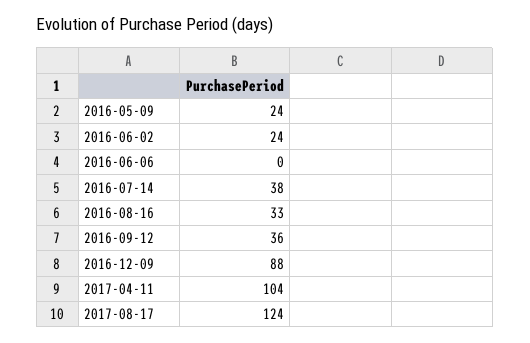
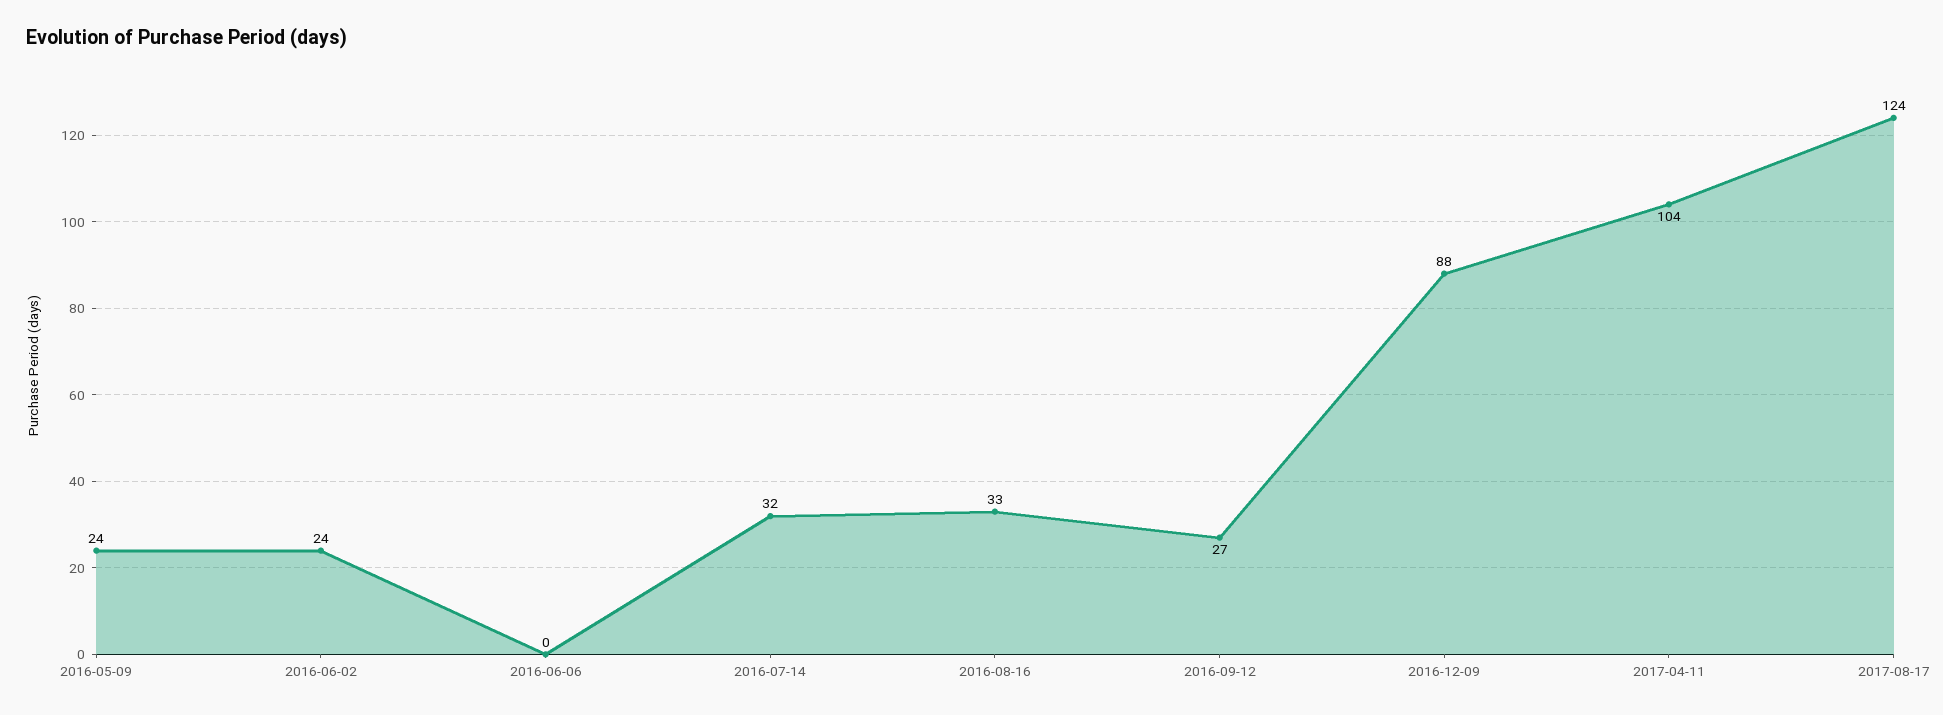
2016-07-14: 38 -> 32
2016-09-12: 36 -> 27

